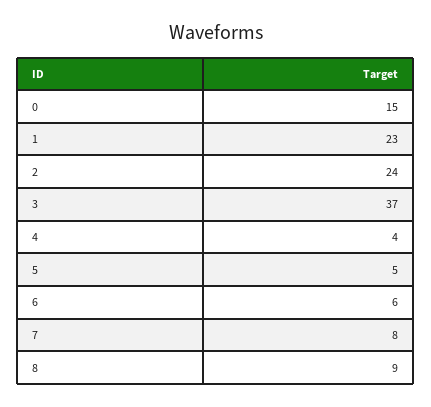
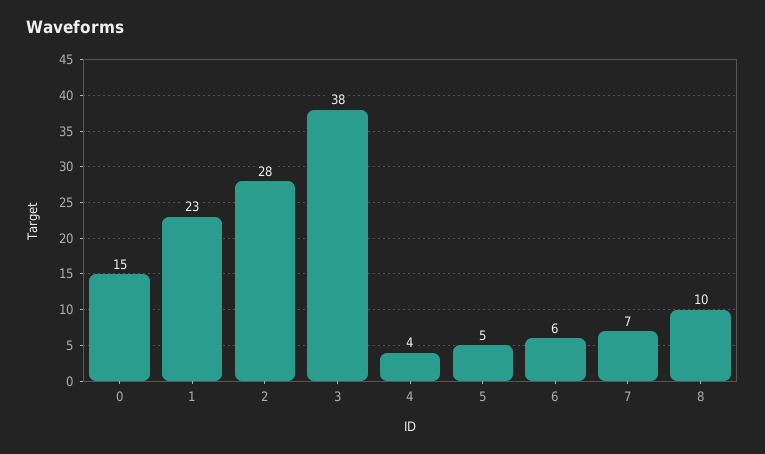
2: 24 -> 28
3: 37 -> 38
7: 8 -> 7
8: 9 -> 10

